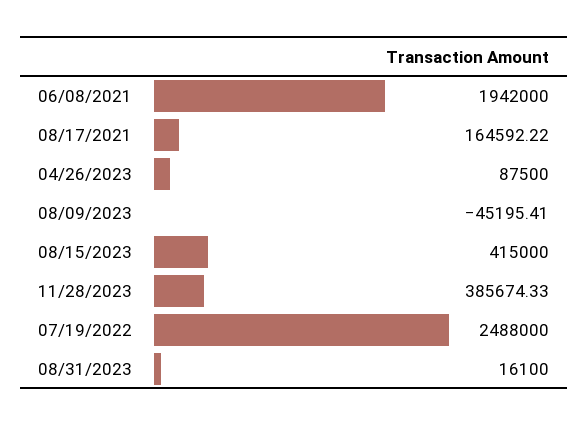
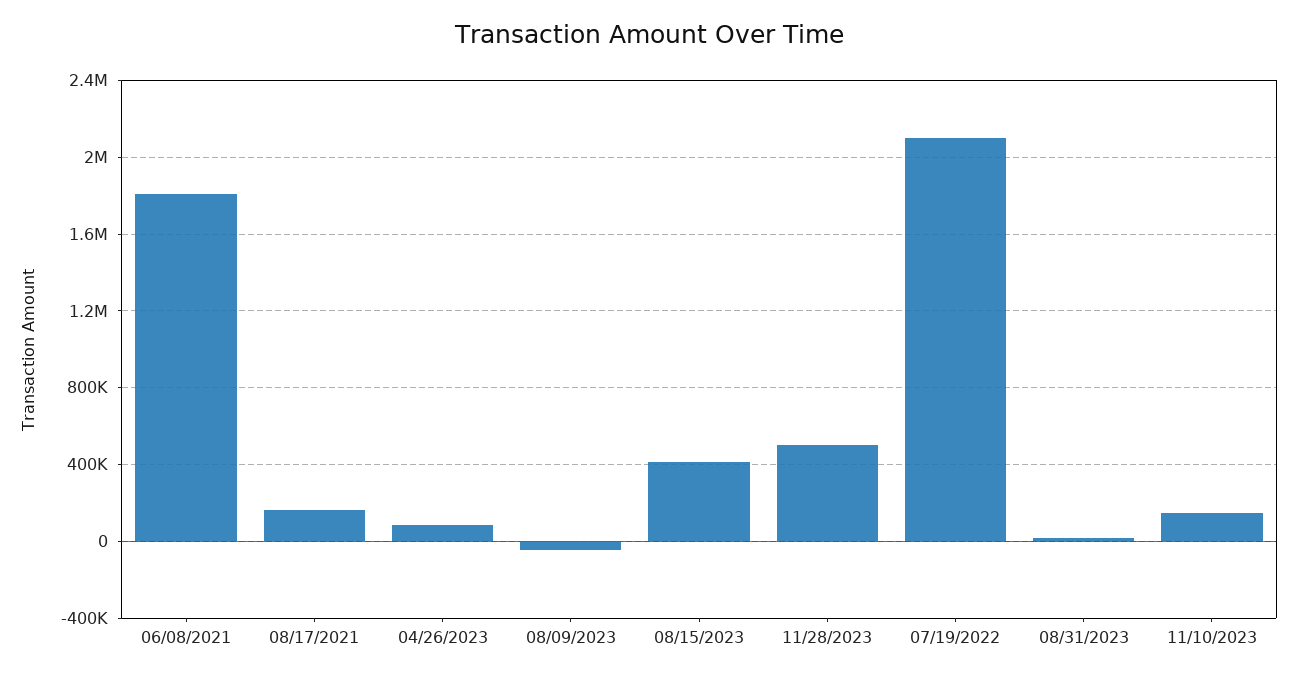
06/08/2021: 1942000 -> 1800000
11/28/2023: 385674.33 -> 500000
07/19/2022: 2488000 -> 2100000
11/10/2023: none -> 150000

